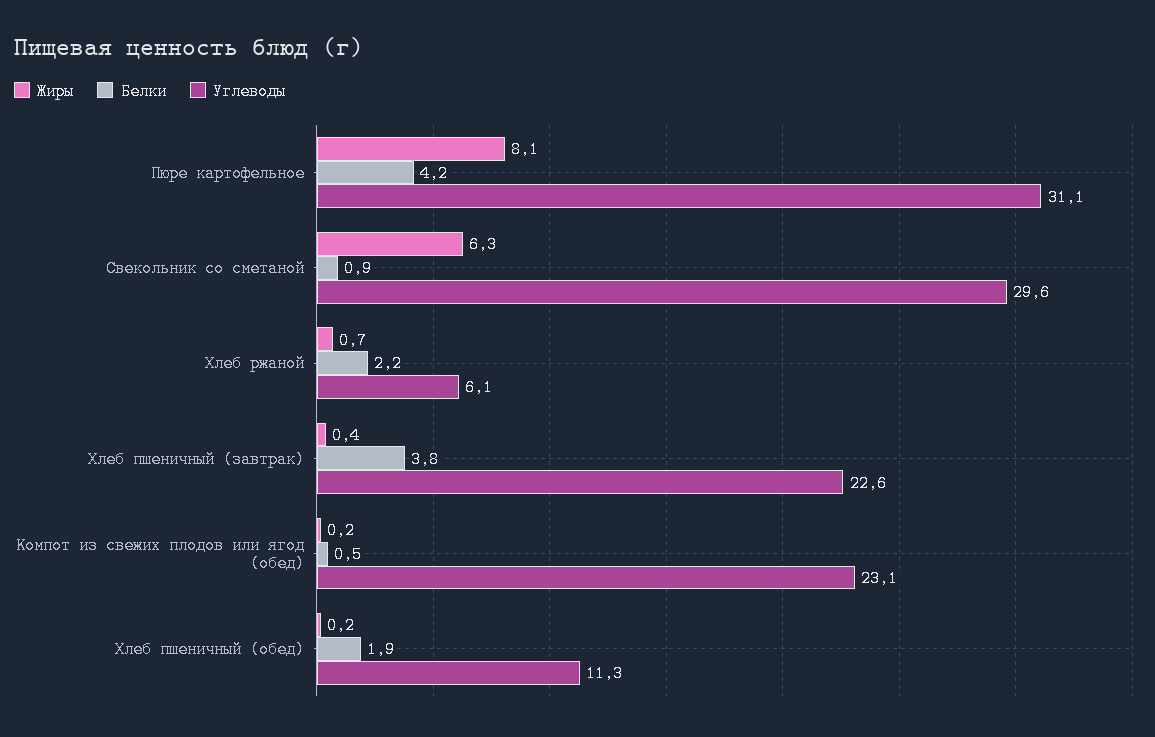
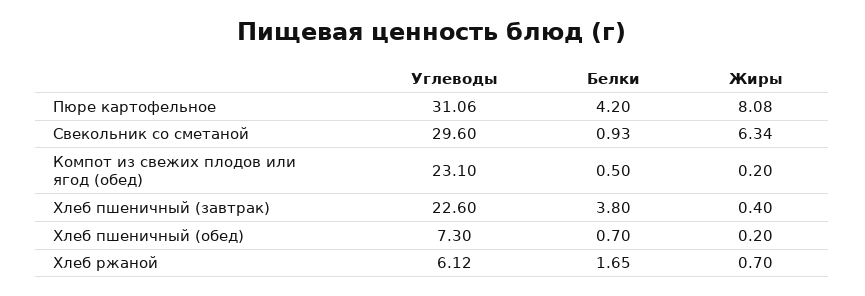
Белки, Хлеб ржаной: 2.2 -> 1.65
Белки, Хлеб пшеничный (обед): 1.9 -> 0.7
Углеводы, Хлеб пшеничный (обед): 11.3 -> 7.3

